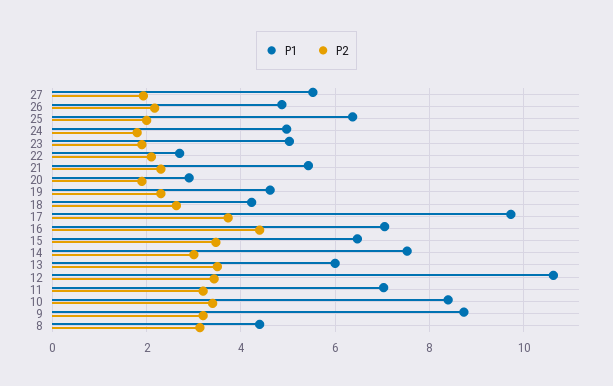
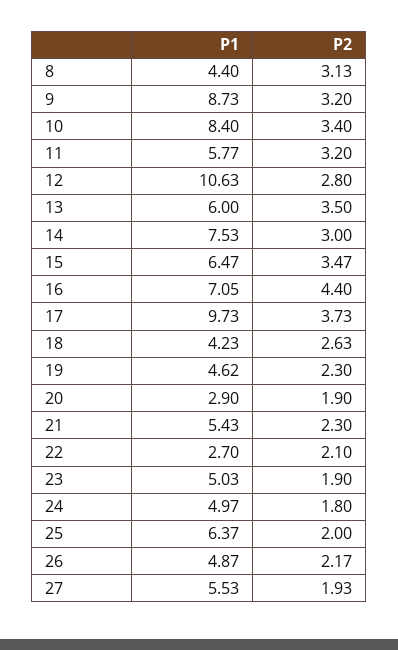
P2, 12: 3.4 -> 2.8
P1, 11: 7 -> 5.77

